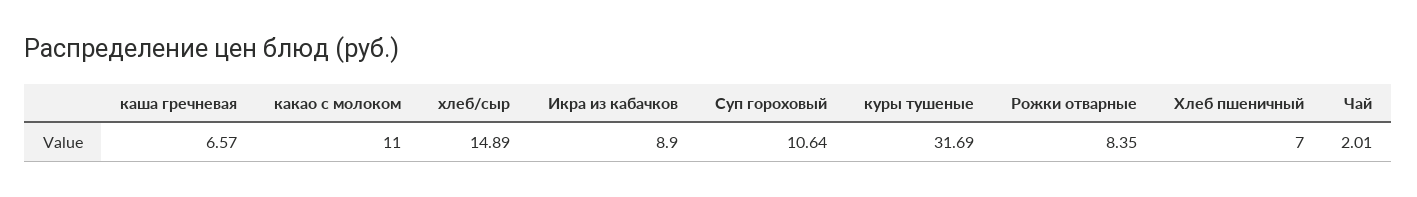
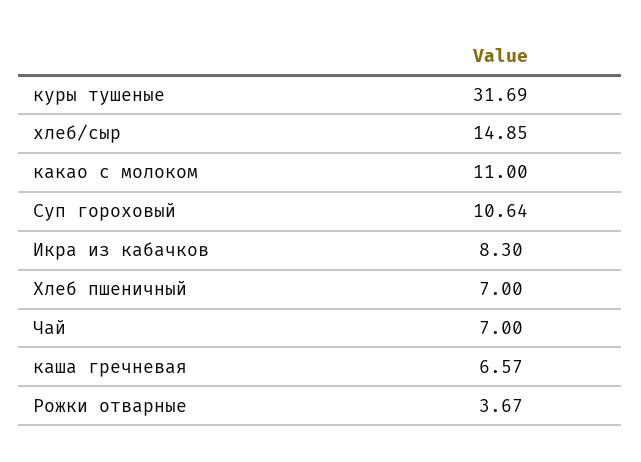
хлеб/сыр: 14.89 -> 14.85
Икра из кабачков: 8.9 -> 8.3
Рожки отварные: 8.35 -> 3.67
Чай: 2.01 -> 7

